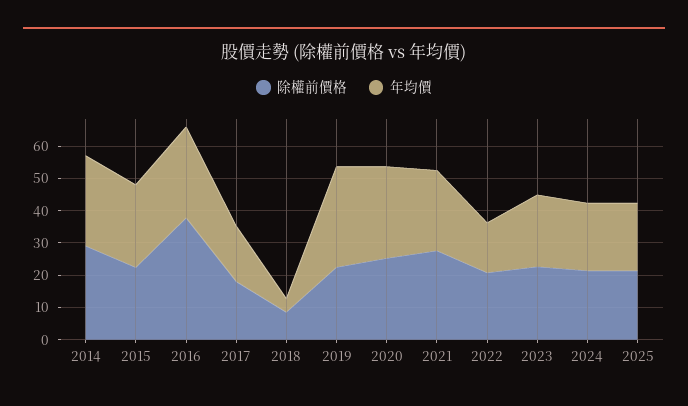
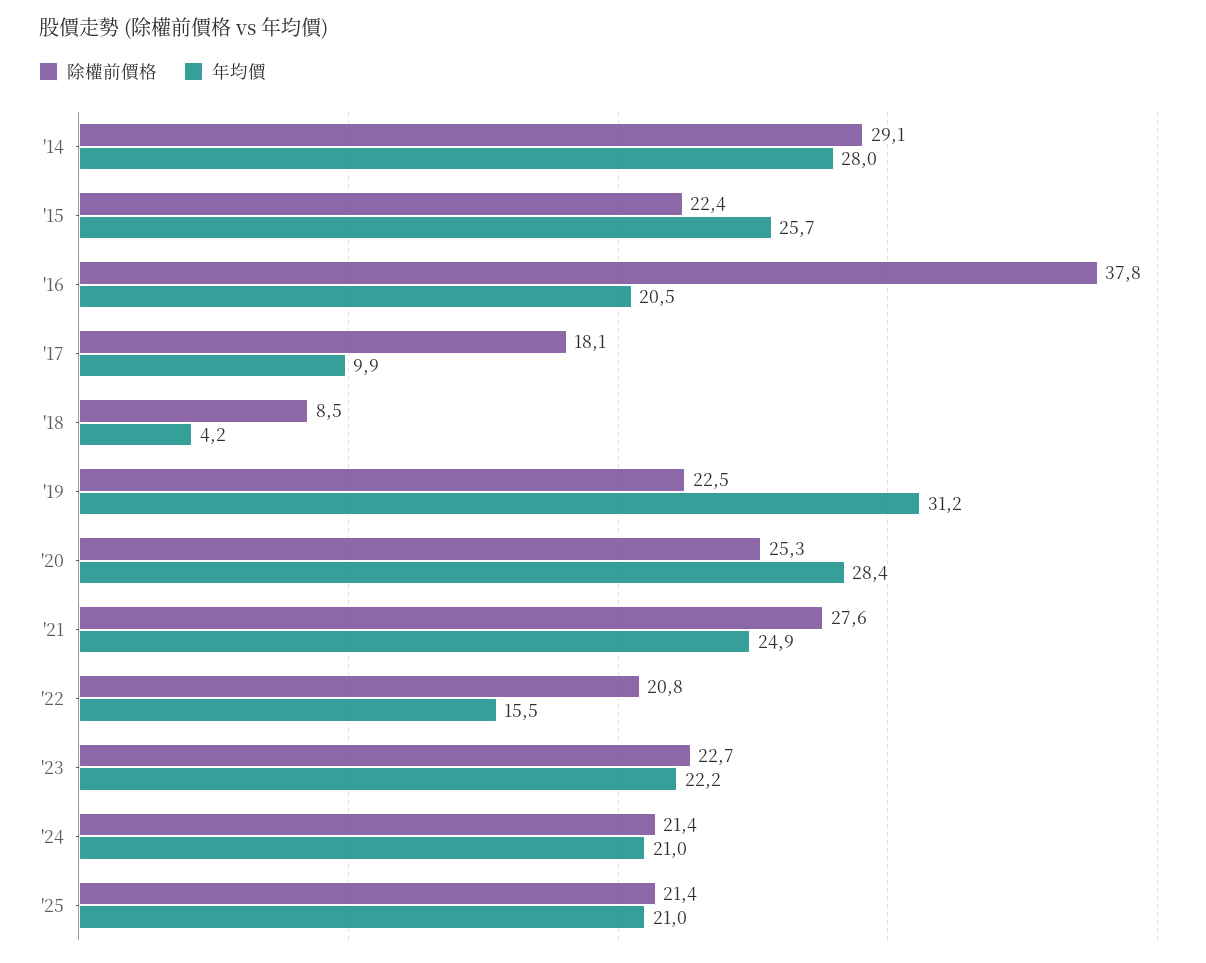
年均價, 2016: 27.5 -> 20.5
年均價, 2017: 17.5 -> 9.9

